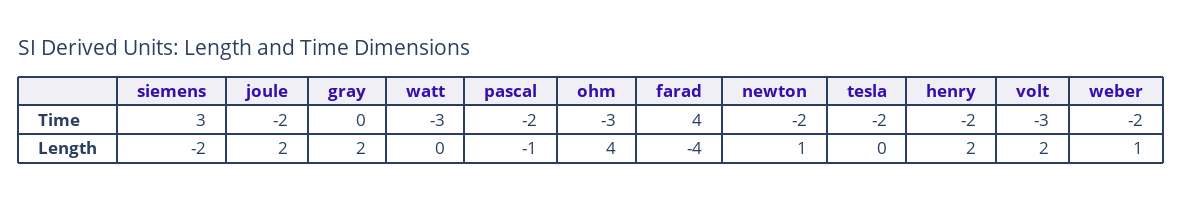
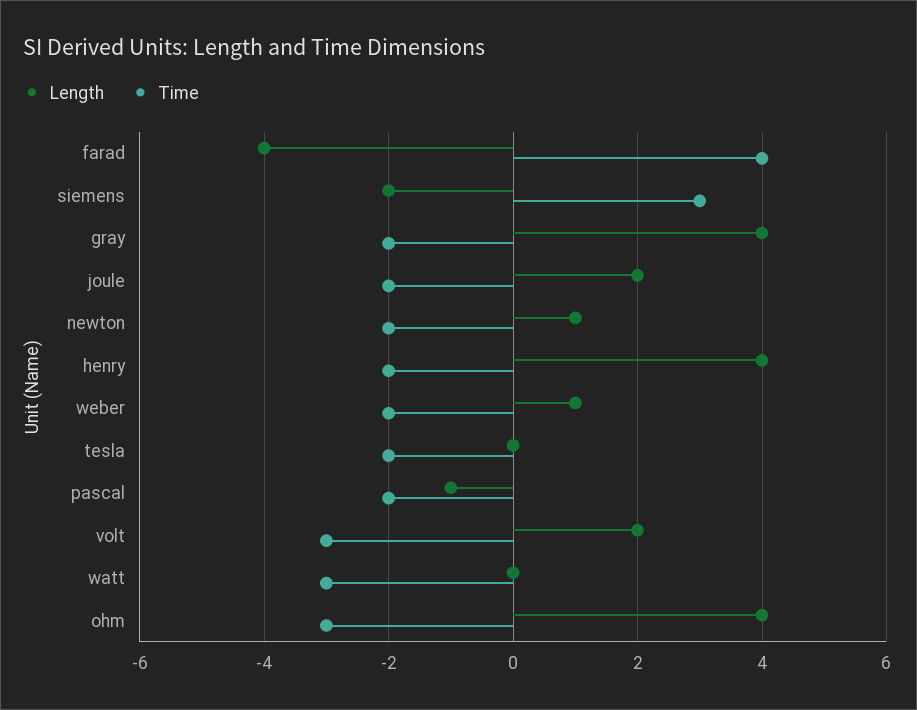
Time, gray: 0 -> -2
Length, gray: 2 -> 4
Length, henry: 2 -> 4

